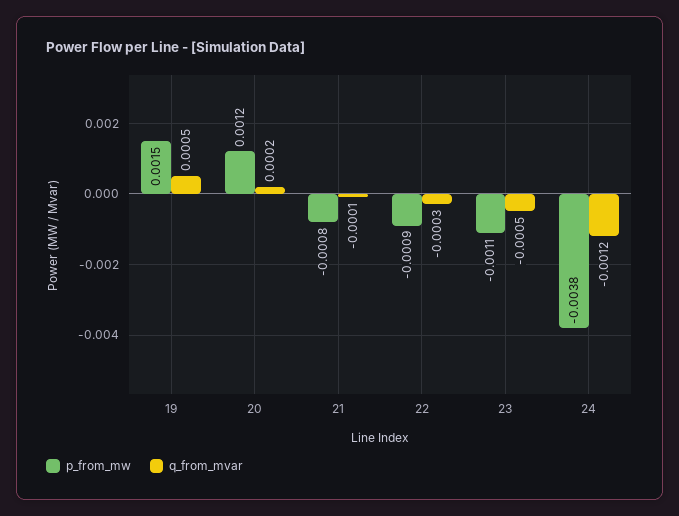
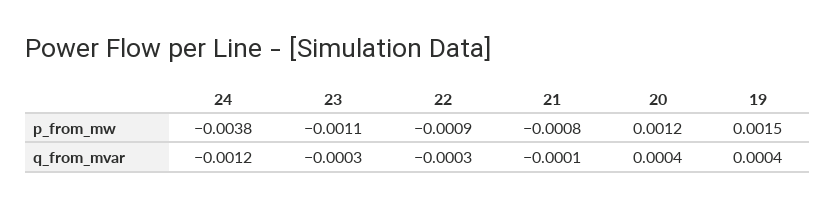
q_from_mvar, 19: 0.0005 -> 0.0004
q_from_mvar, 20: 0.0002 -> 0.0004
q_from_mvar, 23: -0.0005 -> -0.0003

